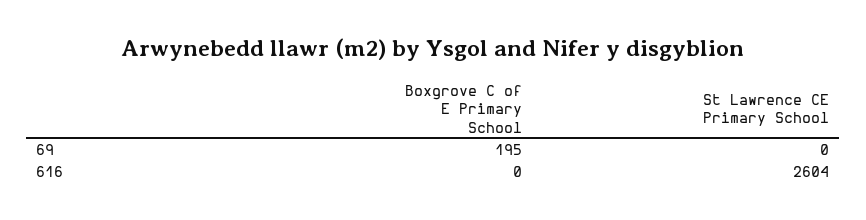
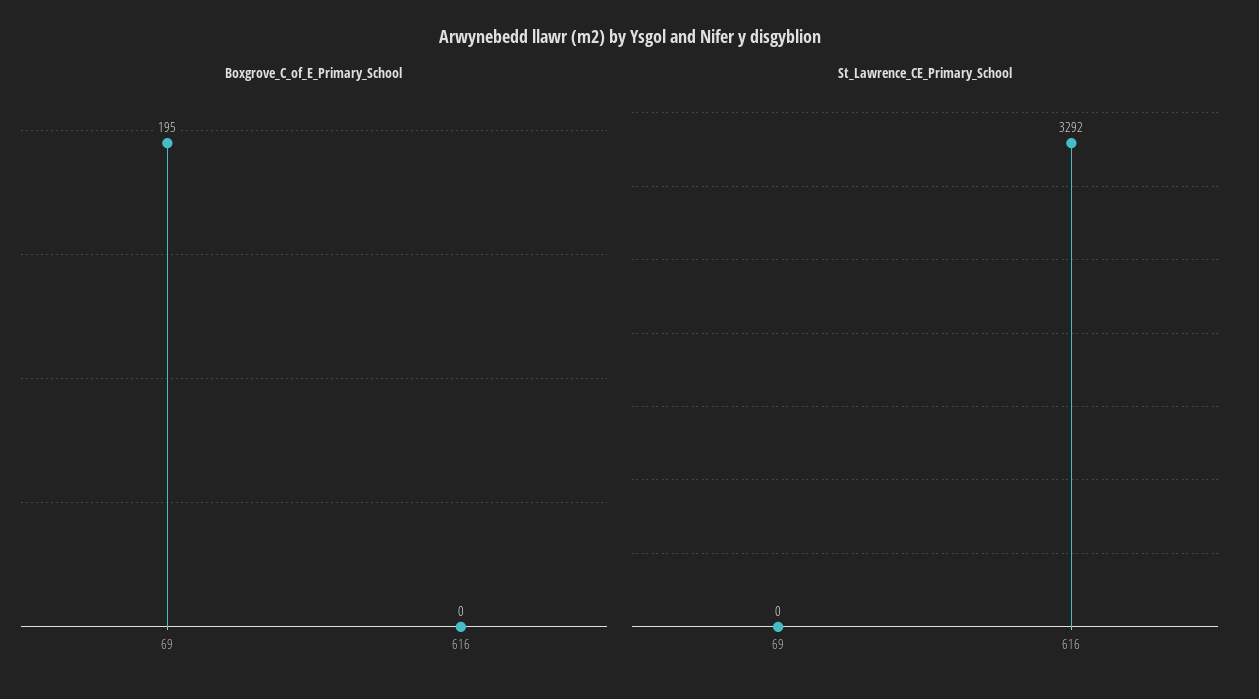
St Lawrence CE Primary School, 616: 2604 -> 3292

